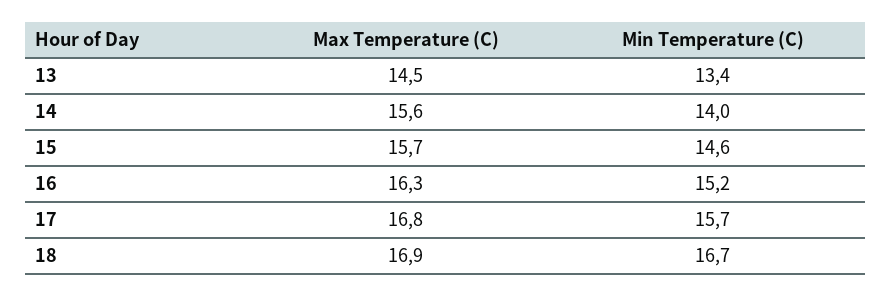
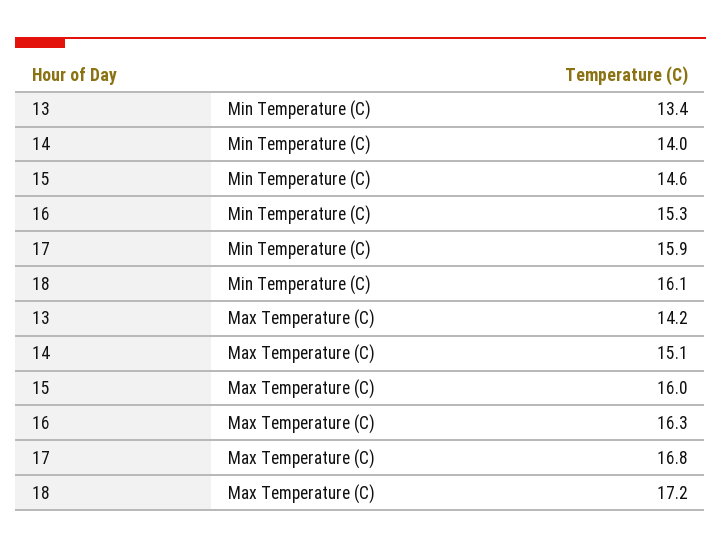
Max Temperature (C), 13: 14.5 -> 14.2
Max Temperature (C), 14: 15.6 -> 15.1
Max Temperature (C), 15: 15.7 -> 16
Min Temperature (C), 16: 15.2 -> 15.3
Min Temperature (C), 17: 15.7 -> 15.9
Max Temperature (C), 18: 16.9 -> 17.2
Min Temperature (C), 18: 16.7 -> 16.1

